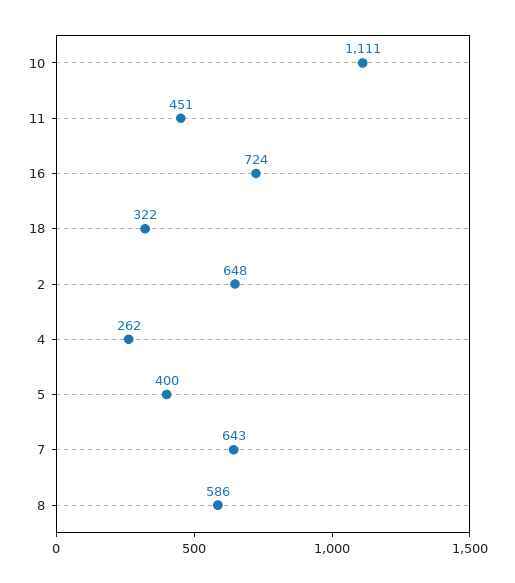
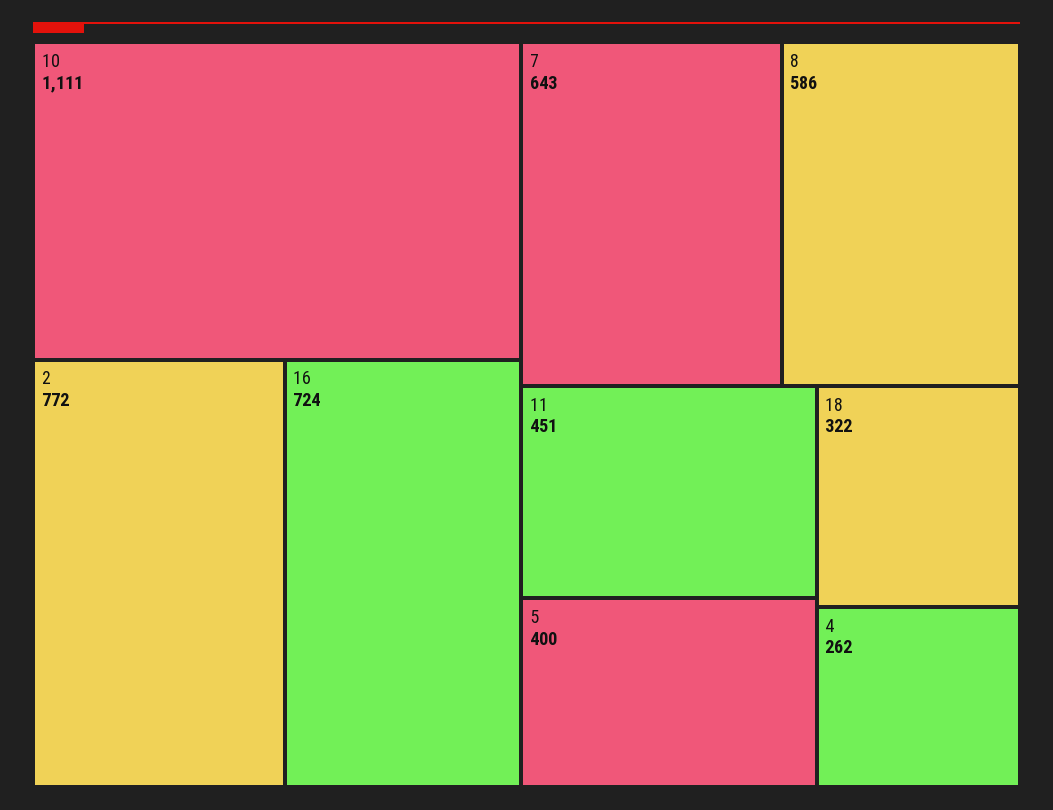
2: 648 -> 772

